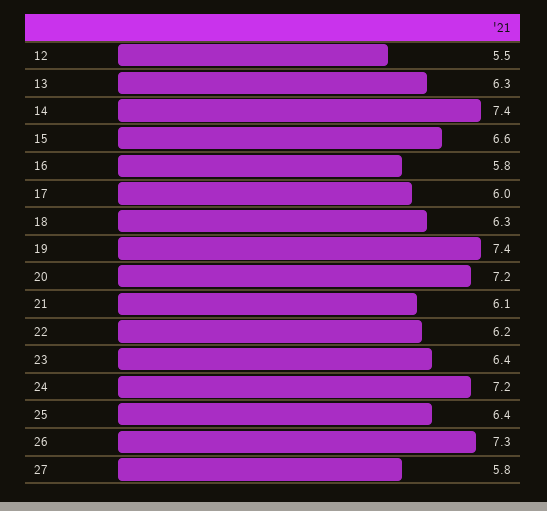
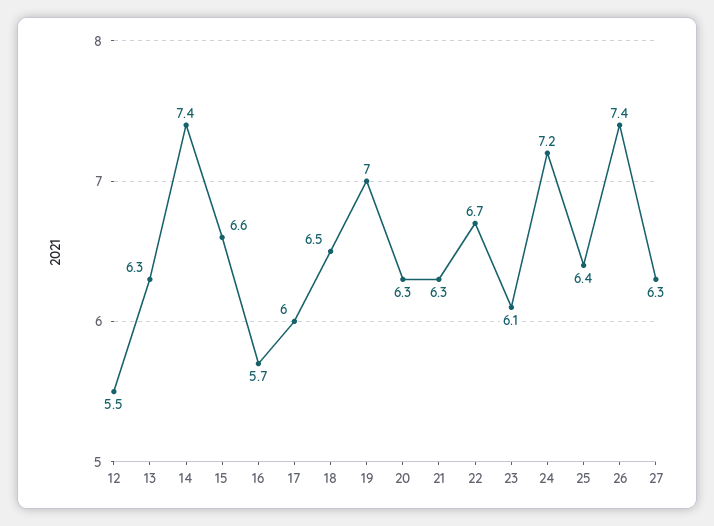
16: 5.8 -> 5.7
18: 6.3 -> 6.5
19: 7.4 -> 7
20: 7.2 -> 6.3
21: 6.1 -> 6.3
22: 6.2 -> 6.7
23: 6.4 -> 6.1
26: 7.3 -> 7.4
27: 5.8 -> 6.3

